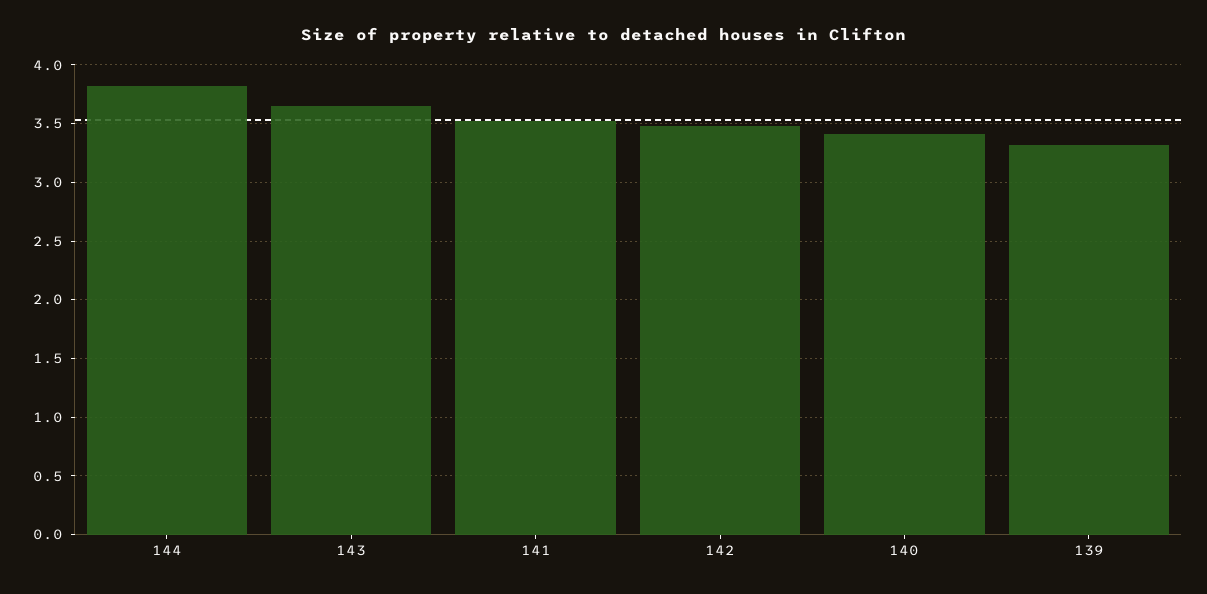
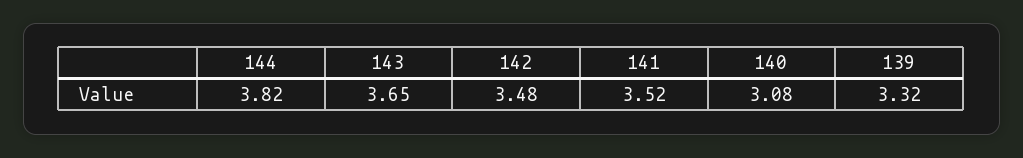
140: 3.4 -> 3.08

